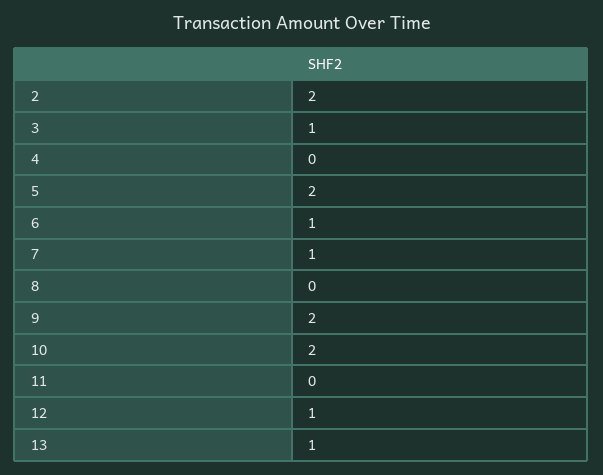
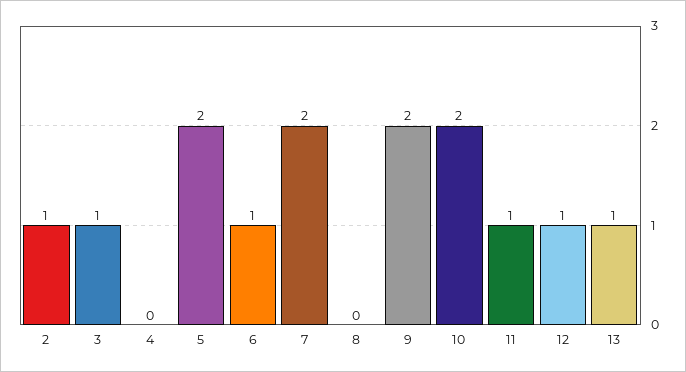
2: 2 -> 1
7: 1 -> 2
11: 0 -> 1

